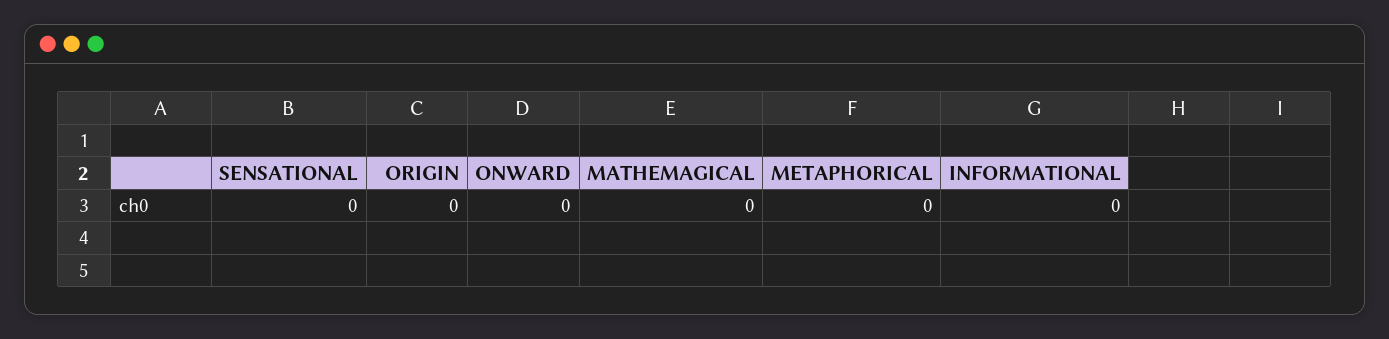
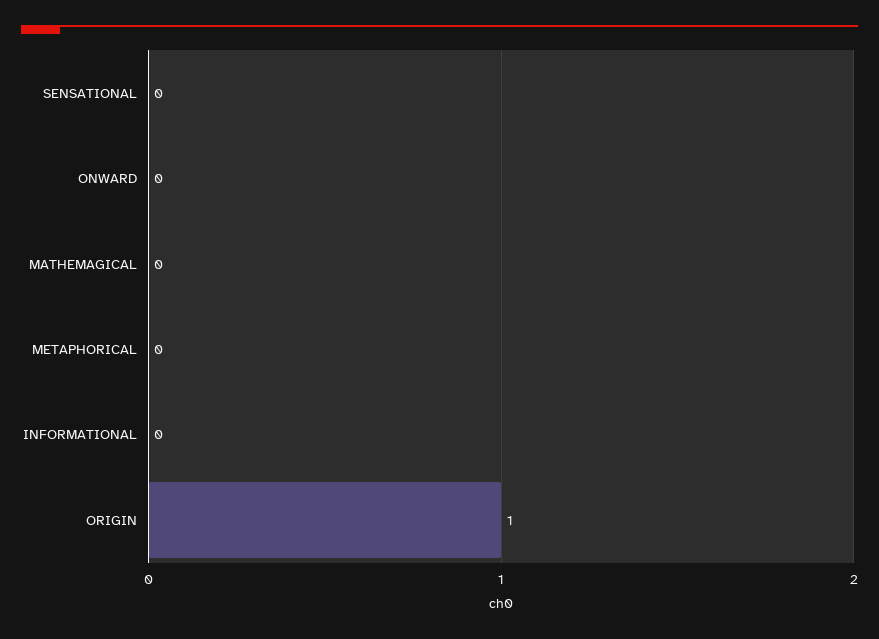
ORIGIN: 0 -> 1

